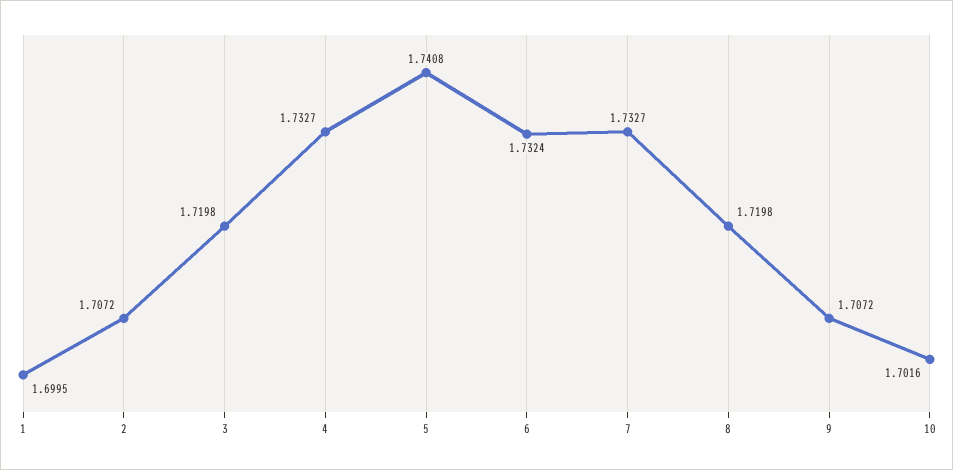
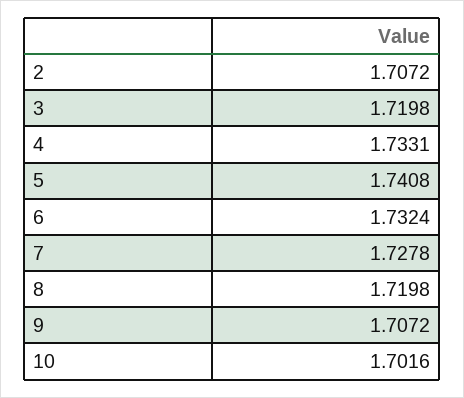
1: 1.6995 -> none
4: 1.7327 -> 1.7331
7: 1.7327 -> 1.7278

